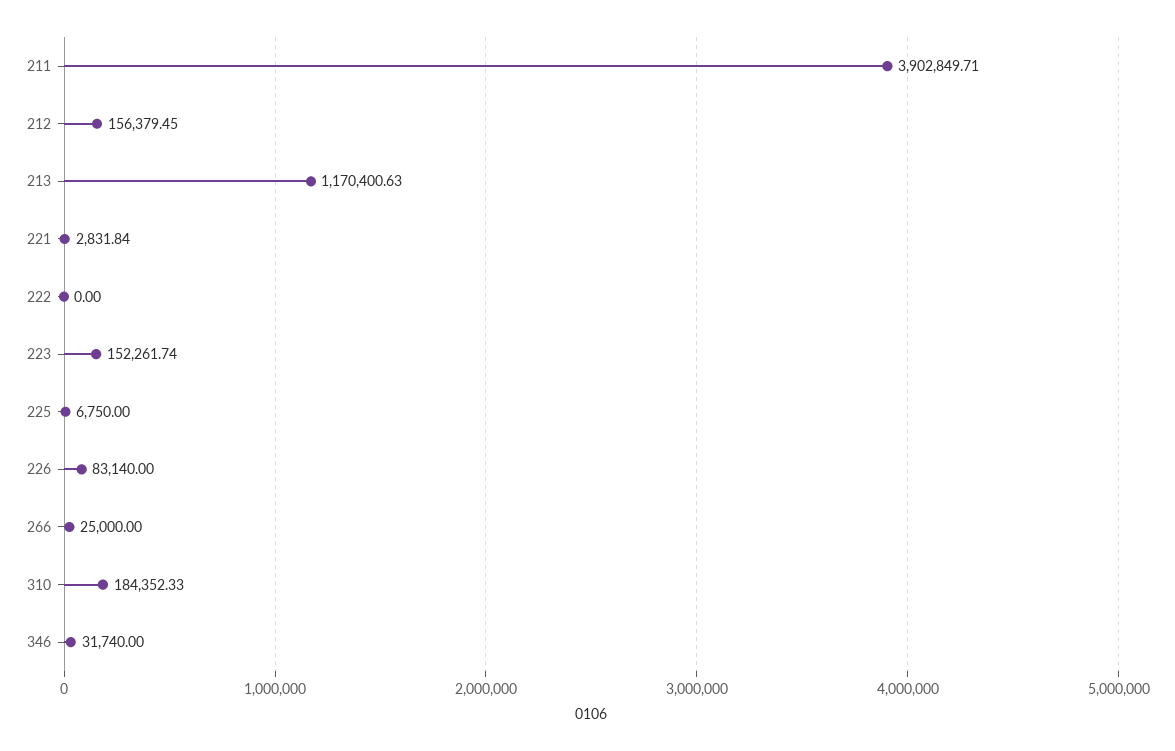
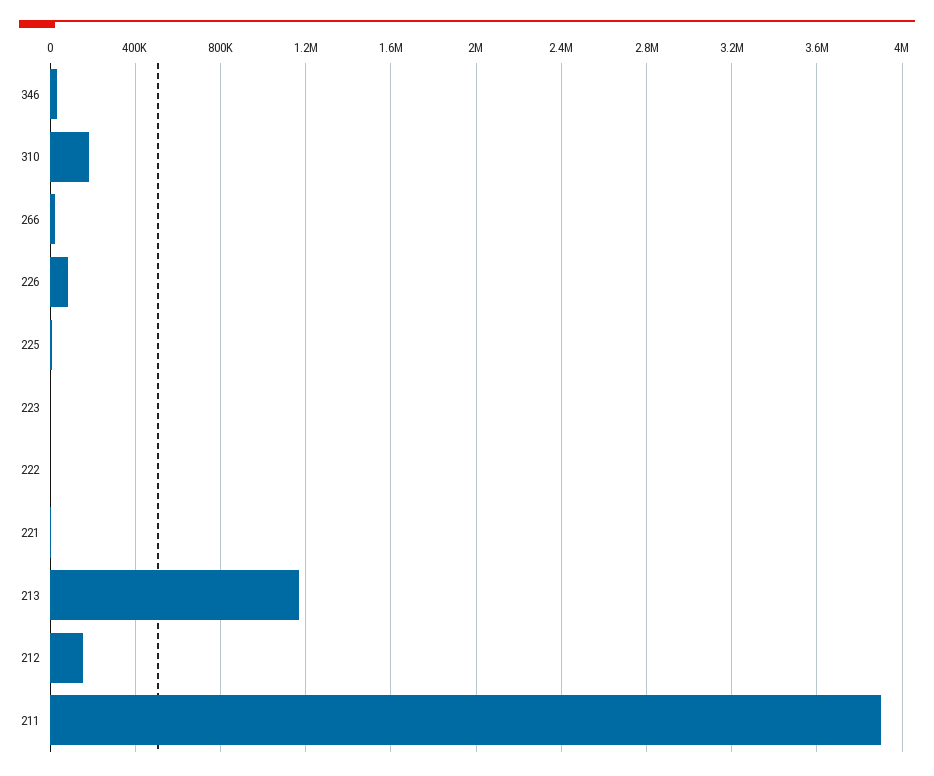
223: 152261.74 -> 0

